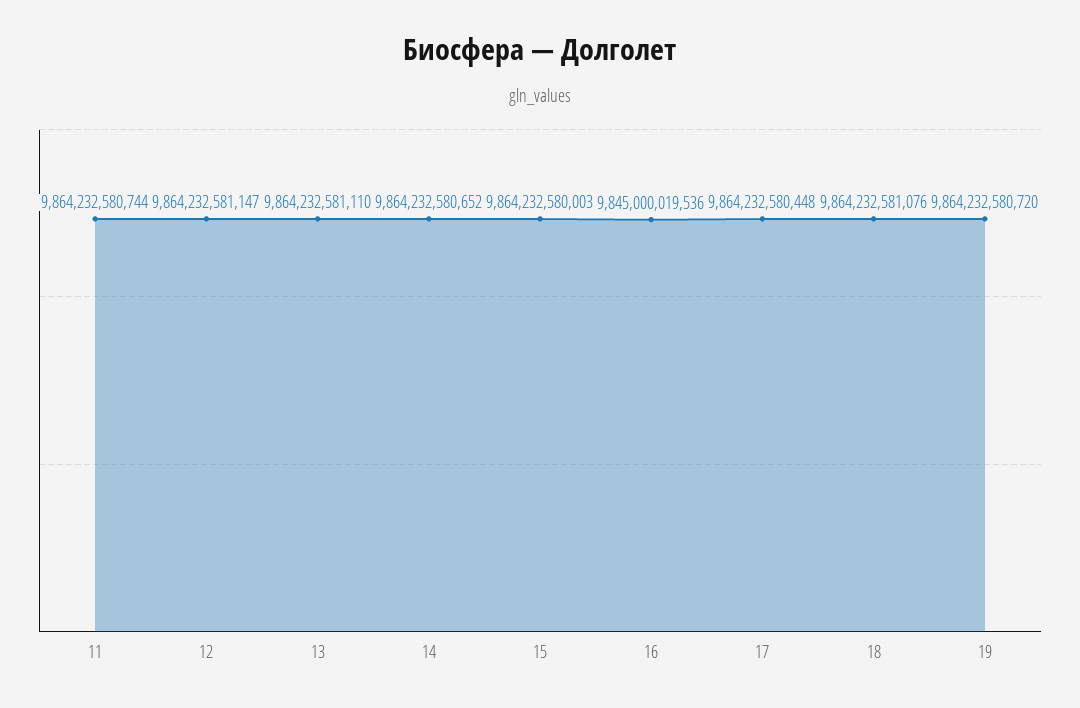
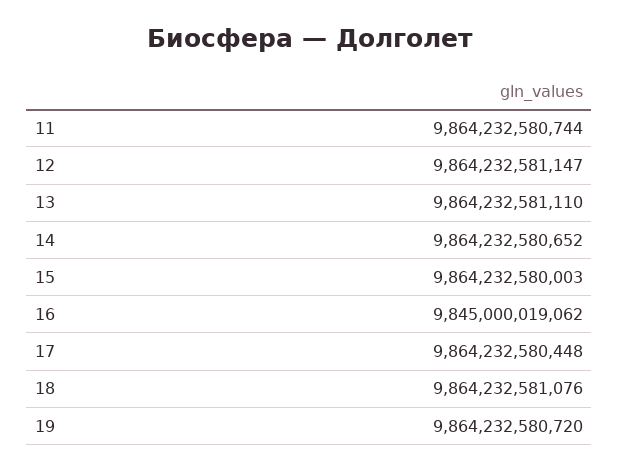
16: 9845000019536 -> 9845000019062

